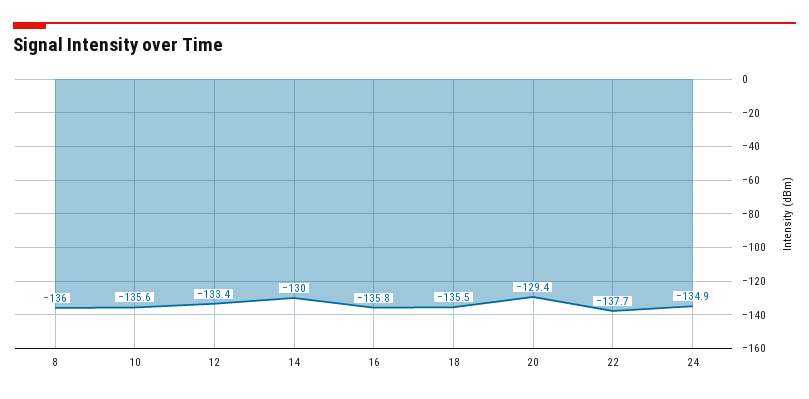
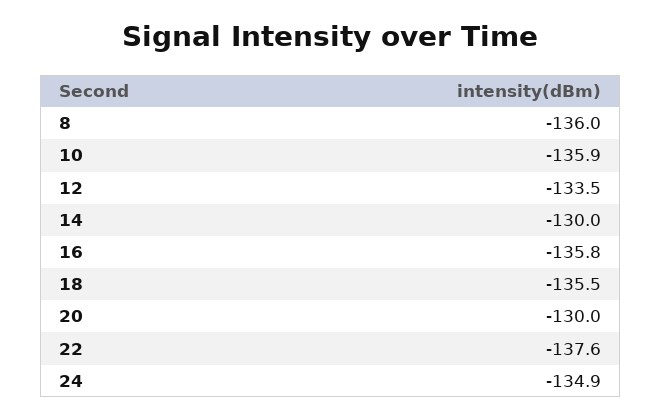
10: -135.6 -> -135.9
12: -133.4 -> -133.5
20: -129.4 -> -130
22: -137.7 -> -137.6

